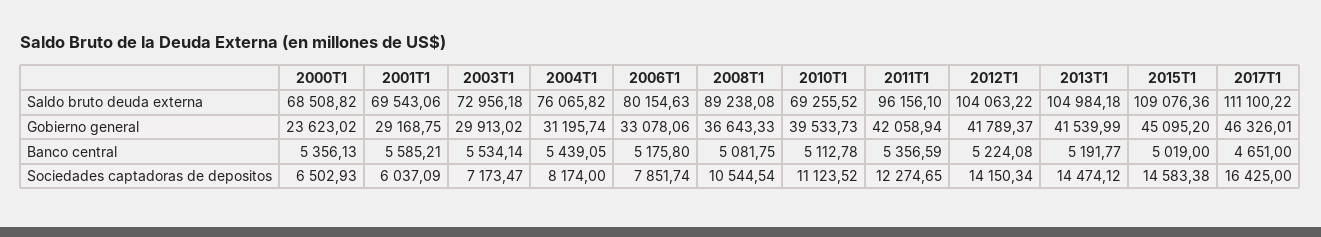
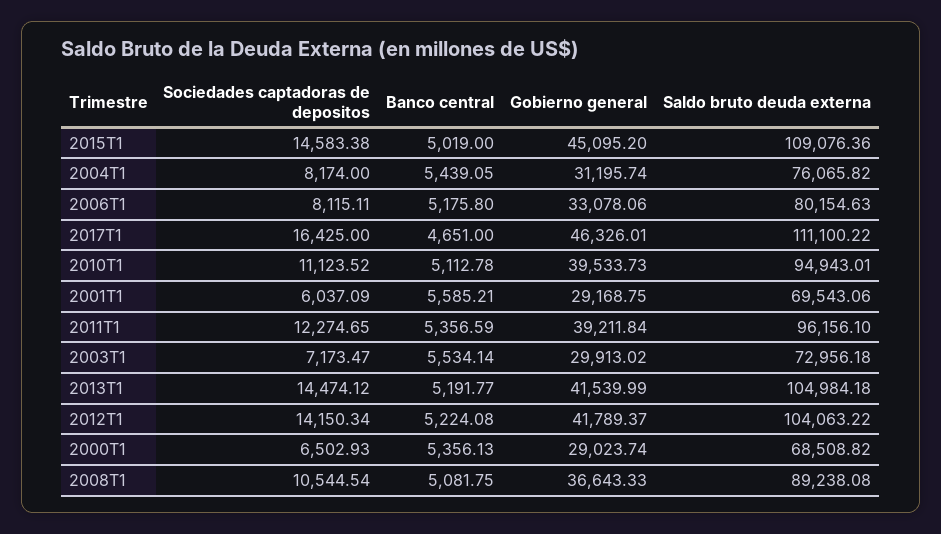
2010T1, Saldo bruto deuda externa: 69255.52 -> 94943.01
2000T1, Gobierno general: 23623.02 -> 29023.74
2011T1, Gobierno general: 42058.94 -> 39211.84
2006T1, Sociedades captadoras de depositos: 7851.74 -> 8115.11

